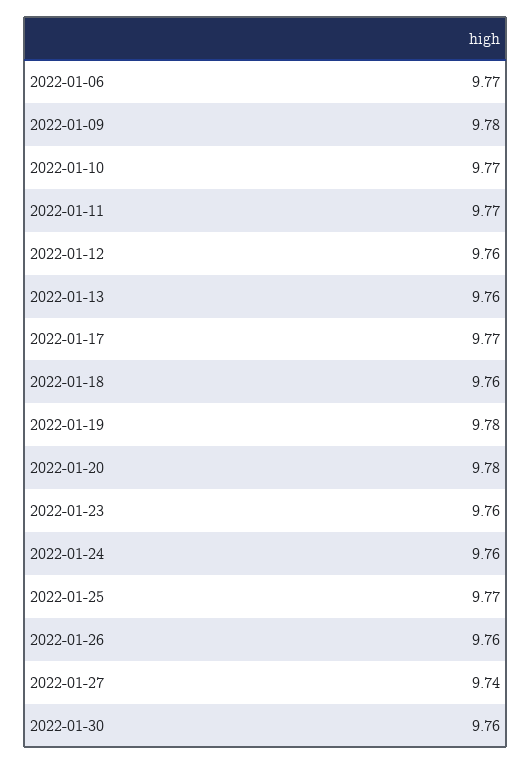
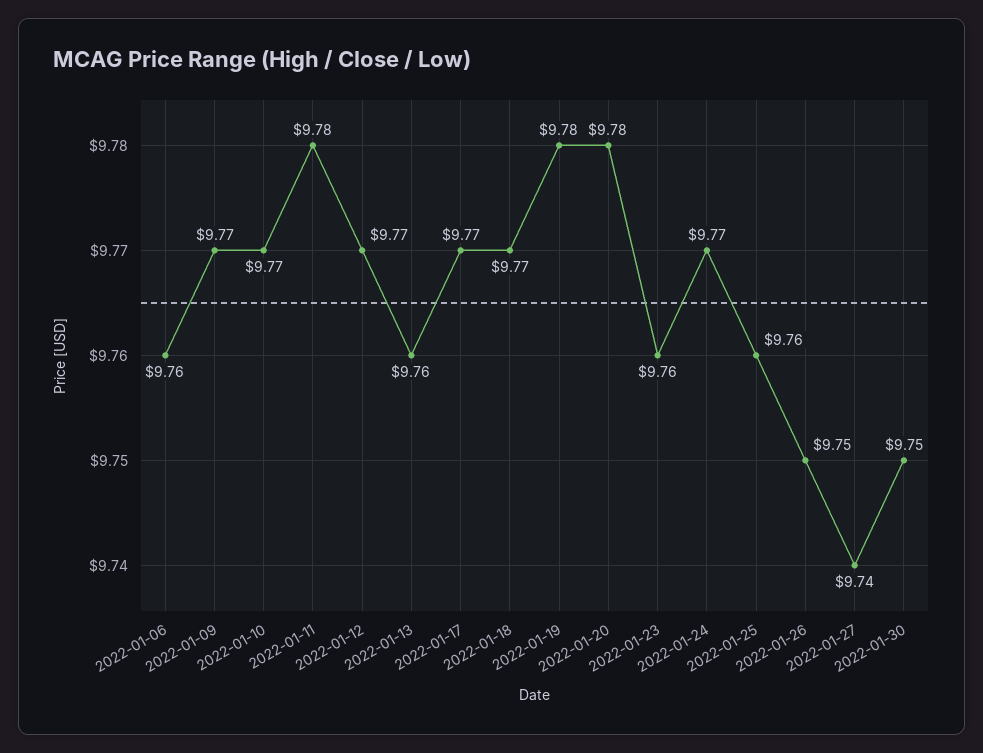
2022-01-06: 9.77 -> 9.76
2022-01-09: 9.78 -> 9.77
2022-01-11: 9.77 -> 9.78
2022-01-12: 9.76 -> 9.77
2022-01-18: 9.76 -> 9.77
2022-01-24: 9.76 -> 9.77
2022-01-25: 9.77 -> 9.76
2022-01-26: 9.76 -> 9.75
2022-01-30: 9.76 -> 9.75

